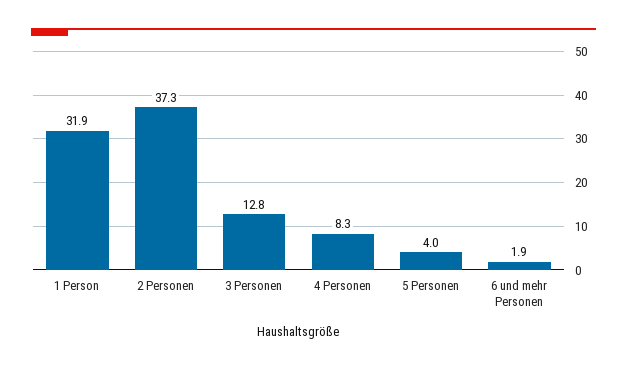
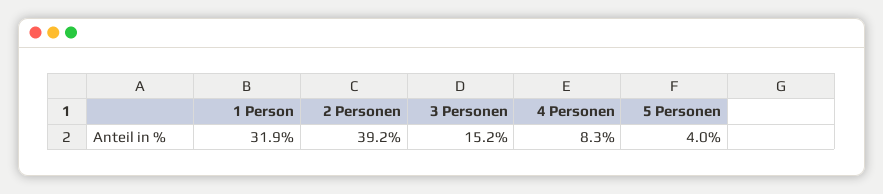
2 Personen: 37.3 -> 39.2
3 Personen: 12.8 -> 15.2
6 und mehr Personen: 1.9 -> none

